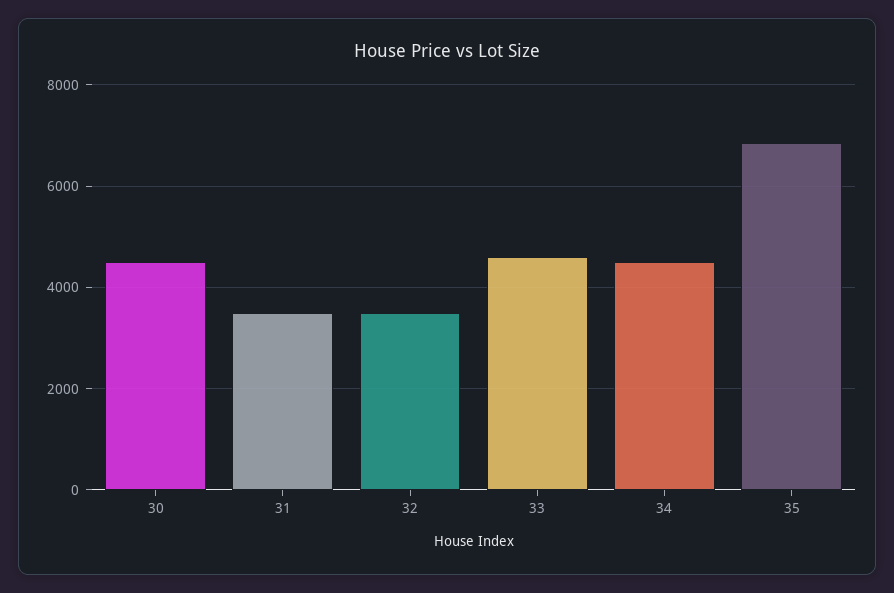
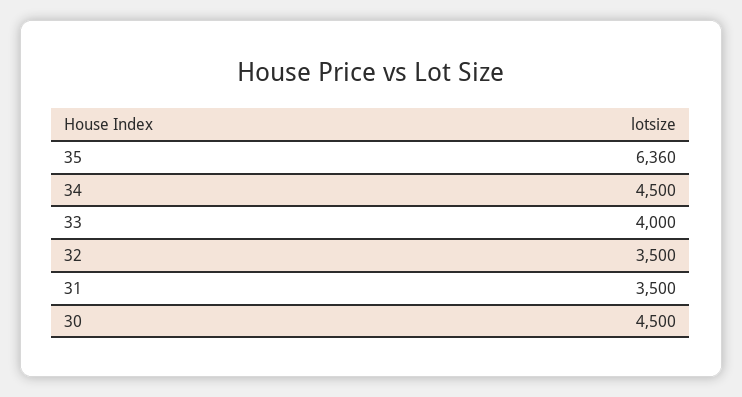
33: 4600 -> 4000
35: 6800 -> 6360

